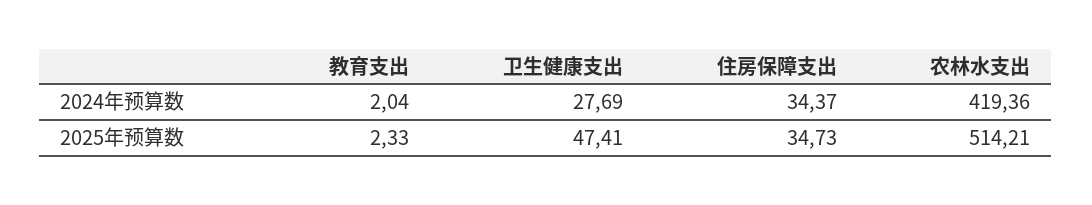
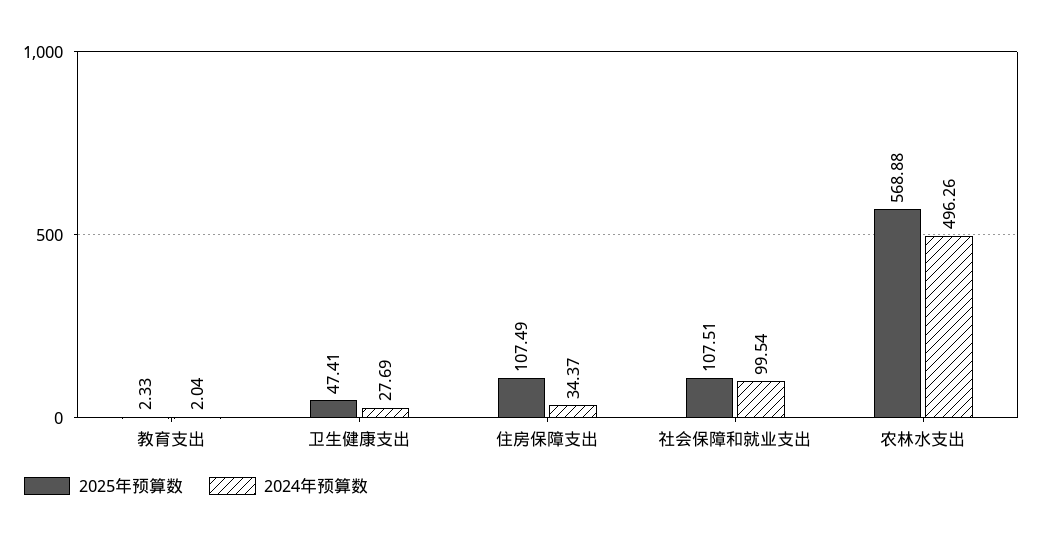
2024年预算数, 农林水支出: 419.36 -> 496.26
2025年预算数, 住房保障支出: 34.73 -> 107.49
2025年预算数, 农林水支出: 514.21 -> 568.88
2025年预算数, 社会保障和就业支出: none -> 107.51
2024年预算数, 社会保障和就业支出: none -> 99.54

